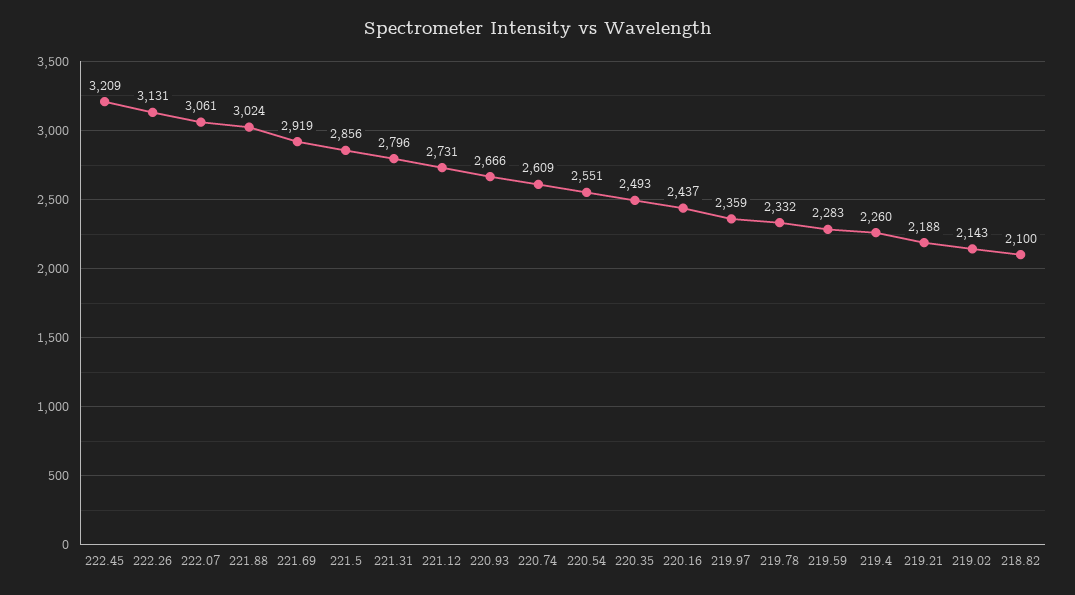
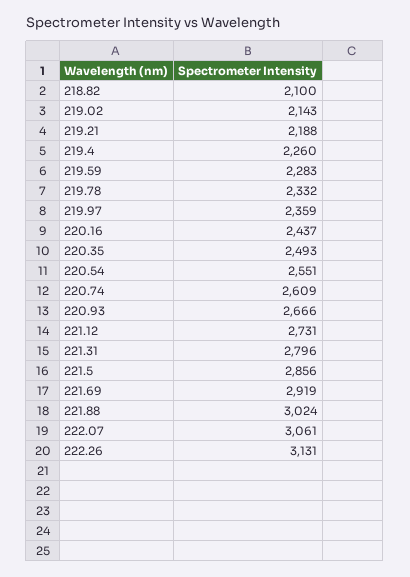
222.45: 3209 -> none

